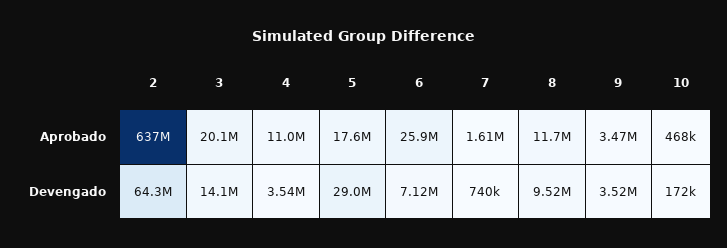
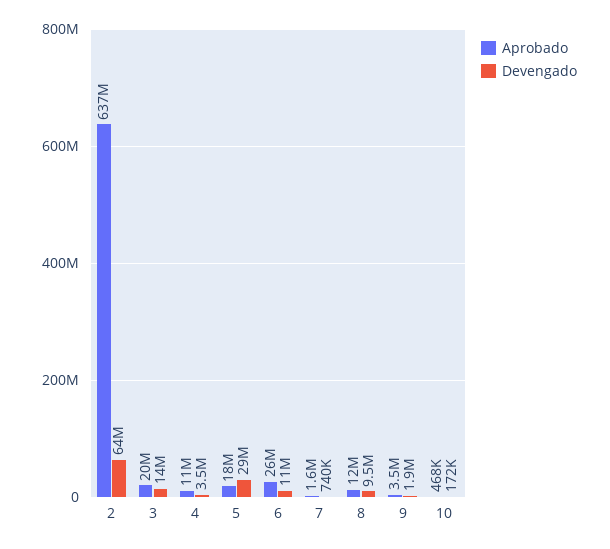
Devengado, 6: 7120000 -> 11000000
Devengado, 9: 3520000 -> 1900000

